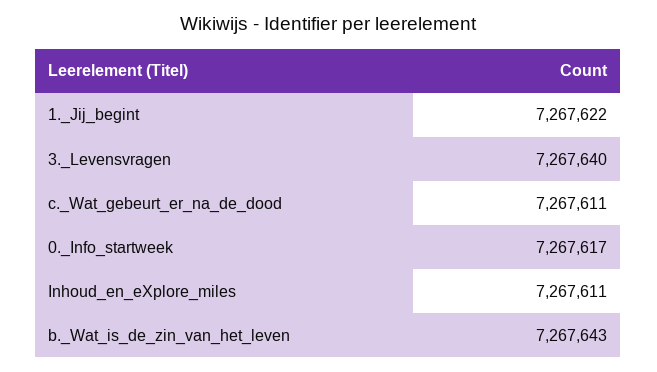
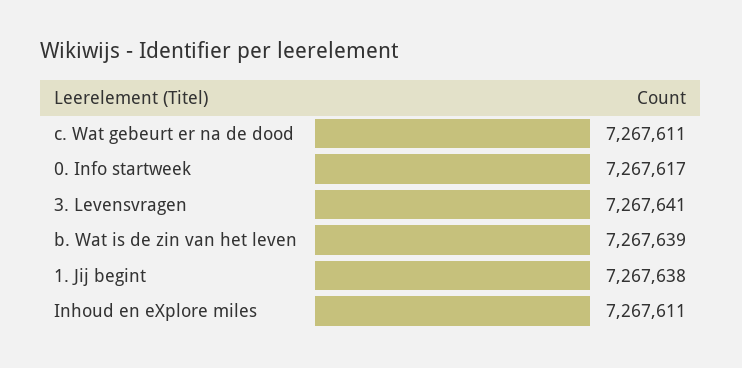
1._Jij_begint: 7267622 -> 7267638
3._Levensvragen: 7267640 -> 7267641
b._Wat_is_de_zin_van_het_leven: 7267643 -> 7267639

